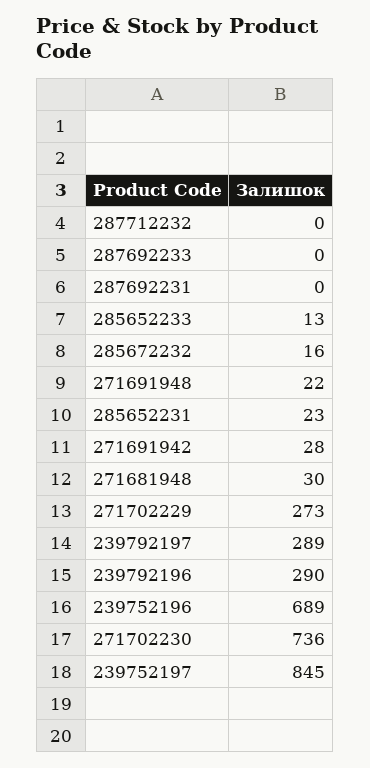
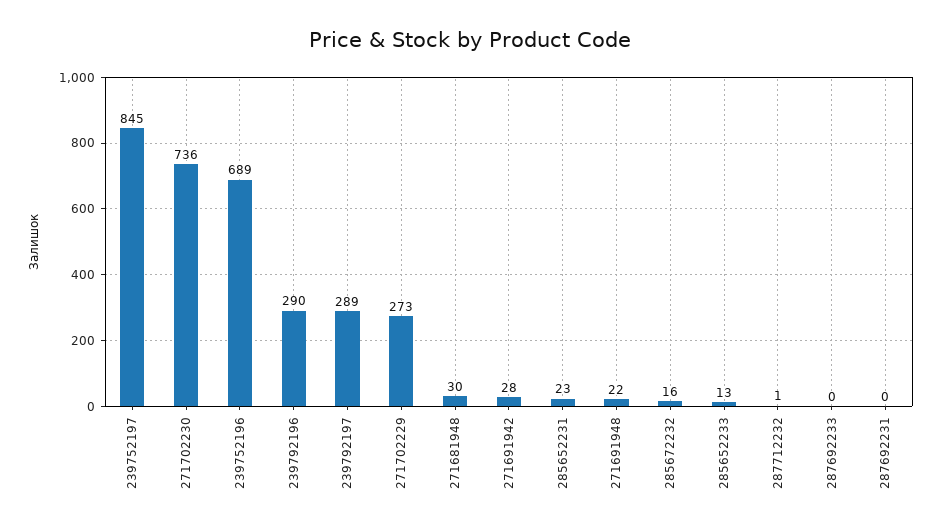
287712232: 0 -> 1

